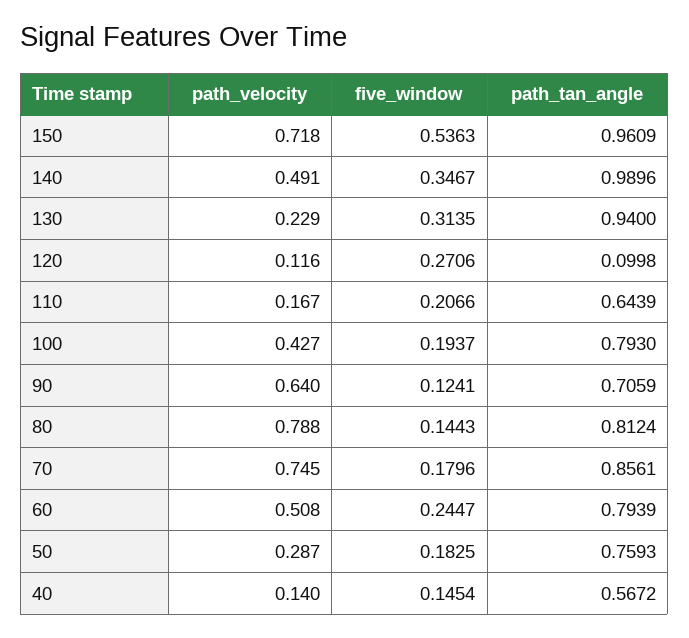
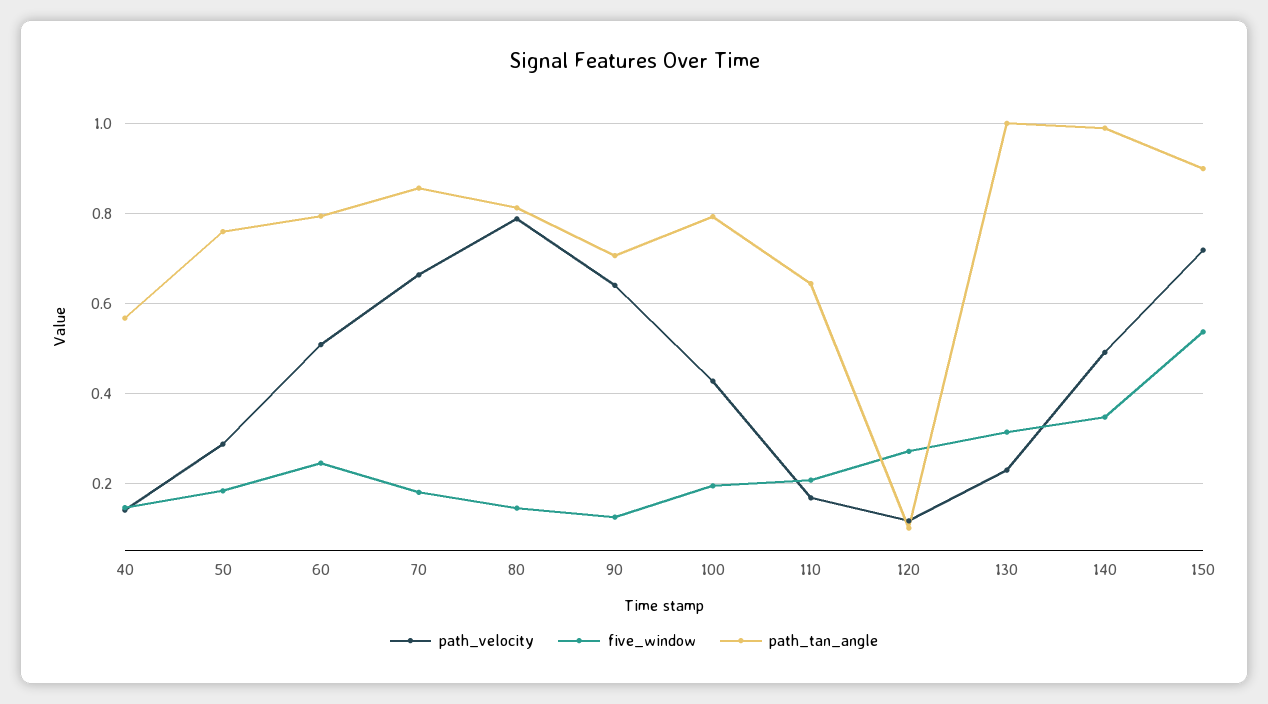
path_tan_angle, 150: 0.9609 -> 0.9
path_tan_angle, 130: 0.94 -> 1
path_velocity, 70: 0.745 -> 0.66

